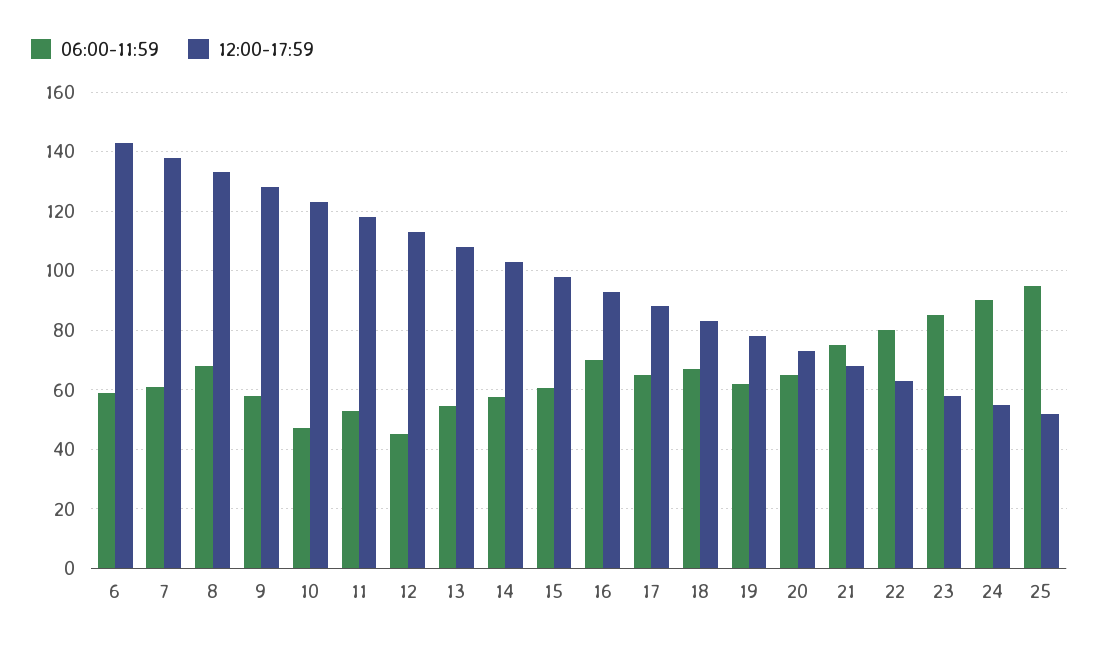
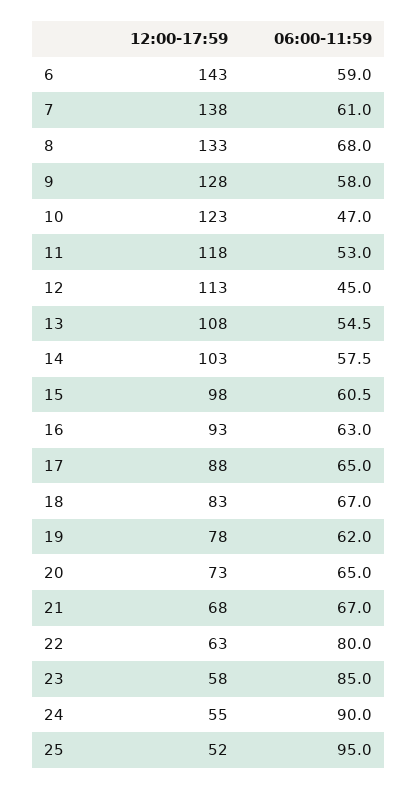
06:00-11:59, 16: 70 -> 63
06:00-11:59, 21: 75 -> 67

